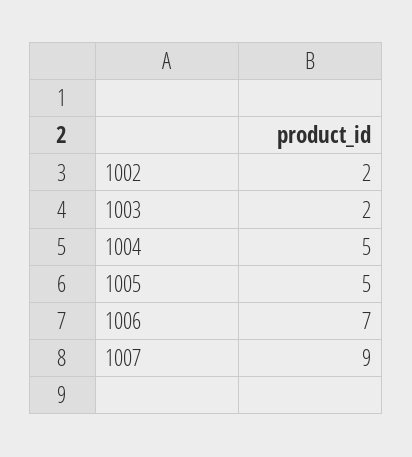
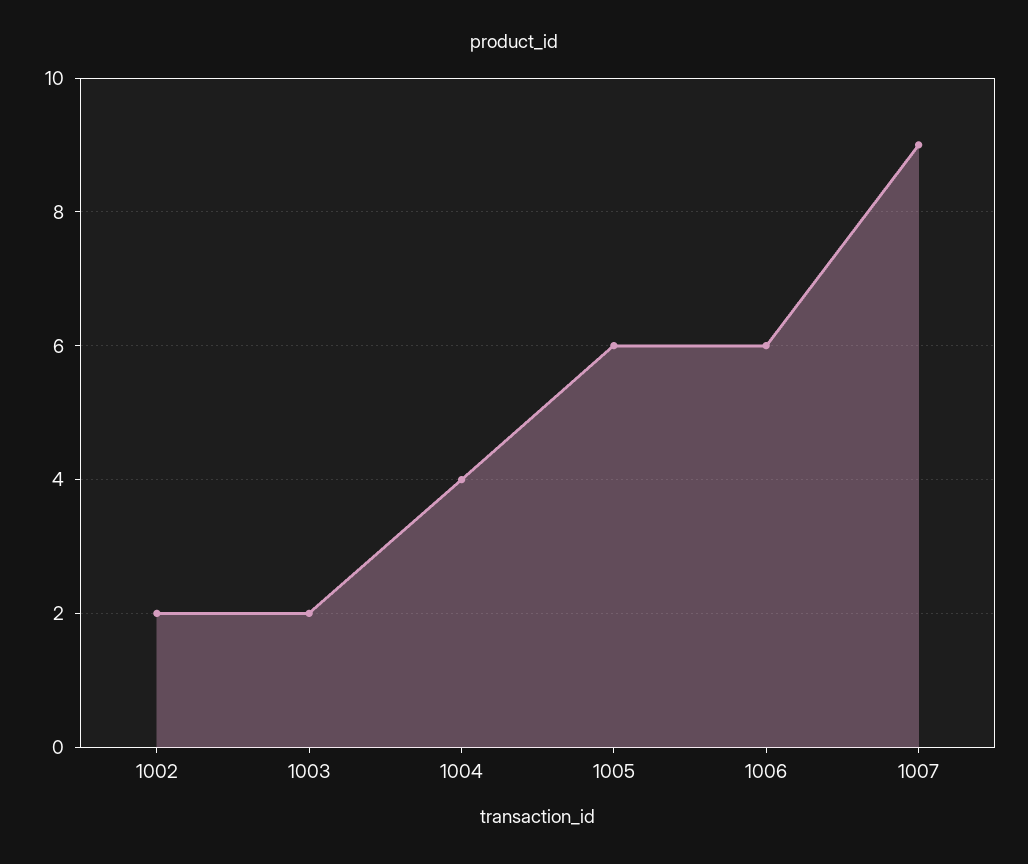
1004: 5 -> 4
1005: 5 -> 6
1006: 7 -> 6

